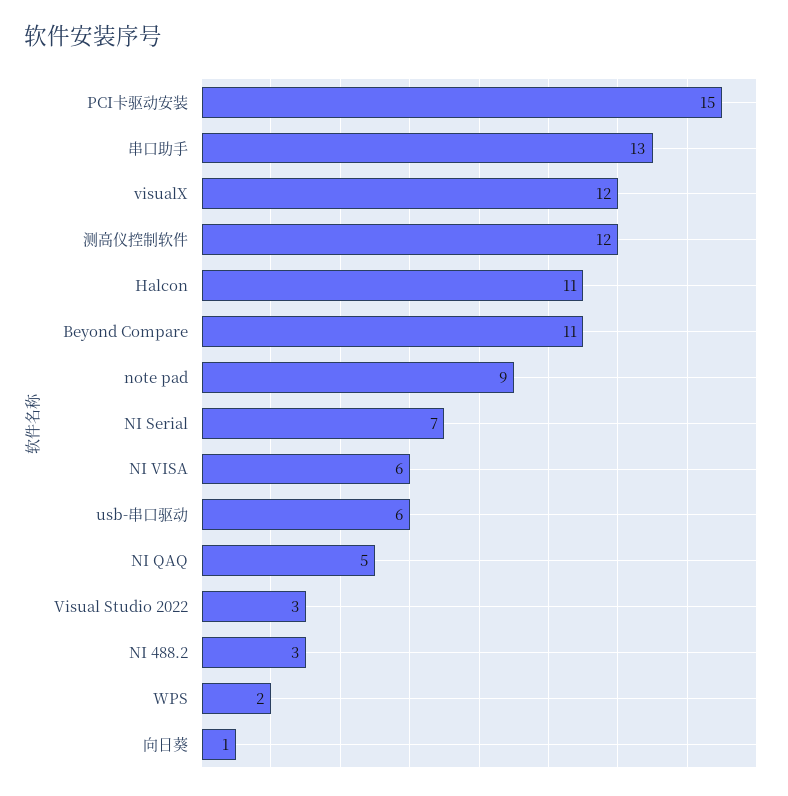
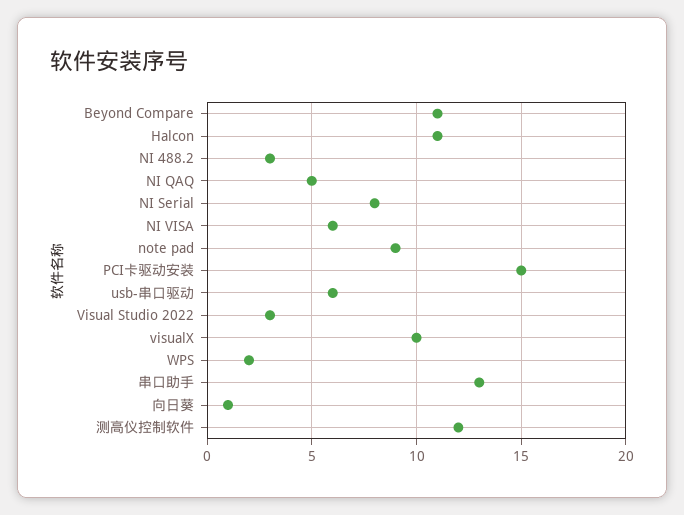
visualX: 12 -> 10
NI Serial: 7 -> 8

